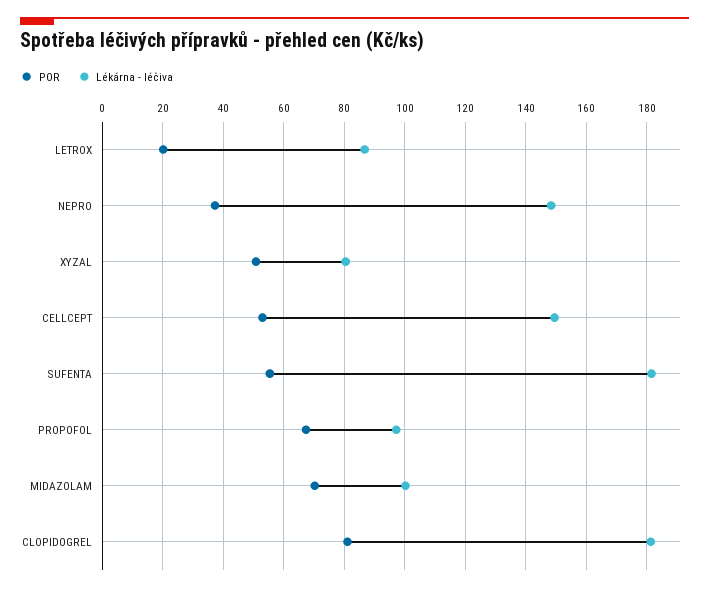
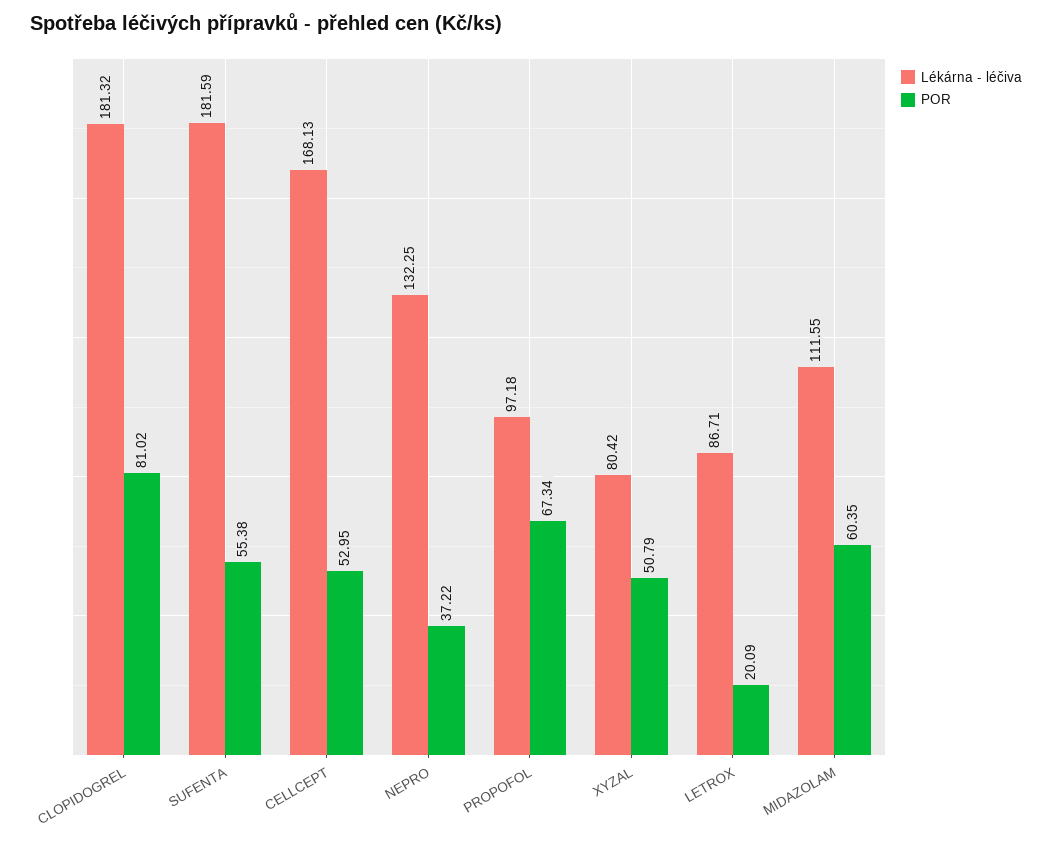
Lékárna - léčiva, NEPRO: 148 -> 132.25
Lékárna - léčiva, CELLCEPT: 150 -> 168.13
POR, MIDAZOLAM: 70 -> 60.35
Lékárna - léčiva, MIDAZOLAM: 100 -> 111.55

